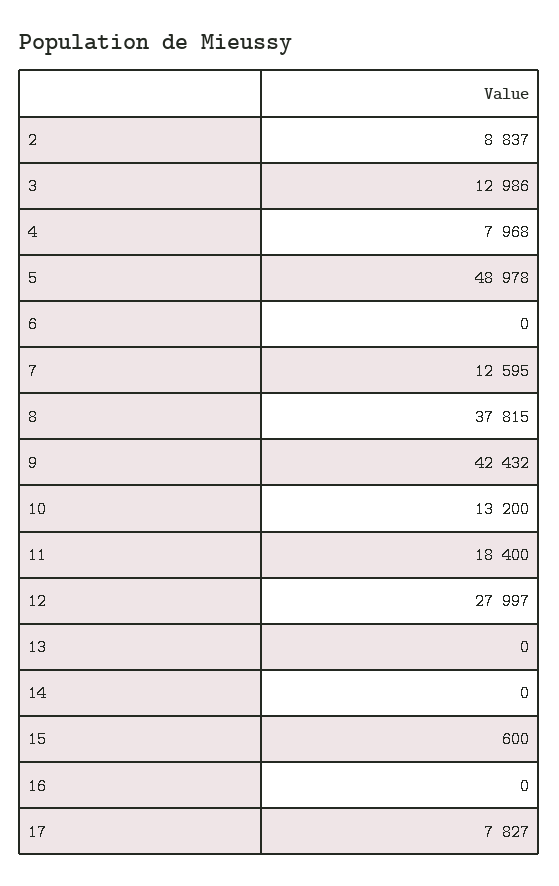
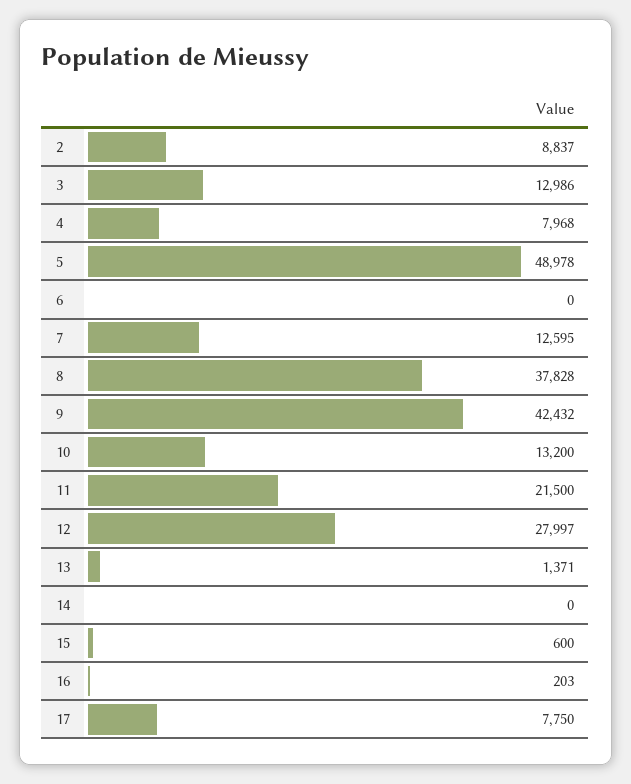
8: 37815 -> 37828
11: 18400 -> 21500
13: 0 -> 1371
16: 0 -> 203
17: 7827 -> 7750

